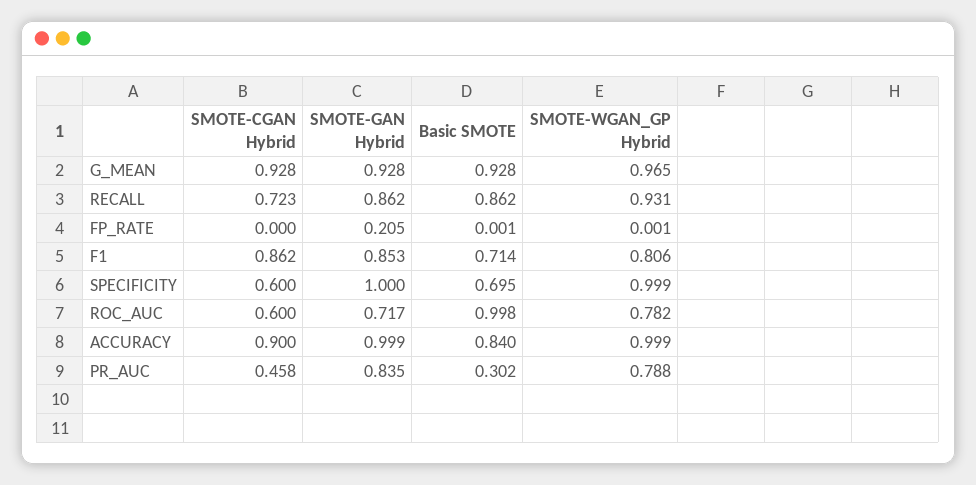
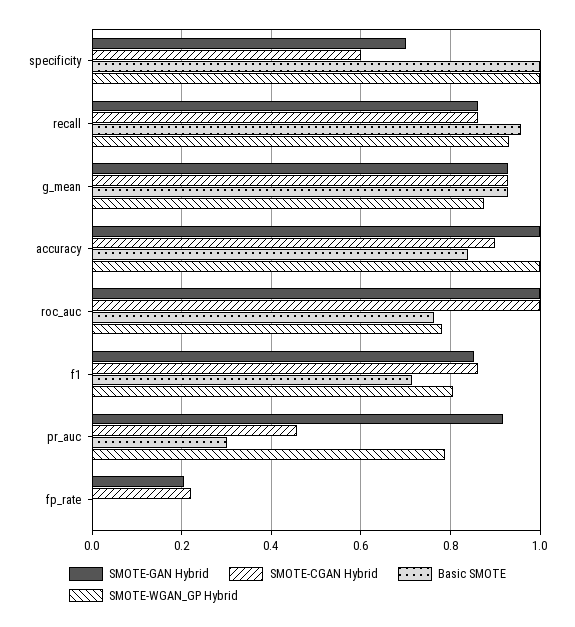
SMOTE-WGAN_GP Hybrid, G_MEAN: 0.965 -> 0.88
SMOTE-CGAN Hybrid, RECALL: 0.723 -> 0.86
Basic SMOTE, RECALL: 0.862 -> 0.96
SMOTE-CGAN Hybrid, FP_RATE: 0 -> 0.22
SMOTE-GAN Hybrid, SPECIFICITY: 1 -> 0.7
Basic SMOTE, SPECIFICITY: 0.695 -> 1
SMOTE-CGAN Hybrid, ROC_AUC: 0.6 -> 1
SMOTE-GAN Hybrid, ROC_AUC: 0.717 -> 1
Basic SMOTE, ROC_AUC: 0.998 -> 0.76
SMOTE-GAN Hybrid, PR_AUC: 0.835 -> 0.92

